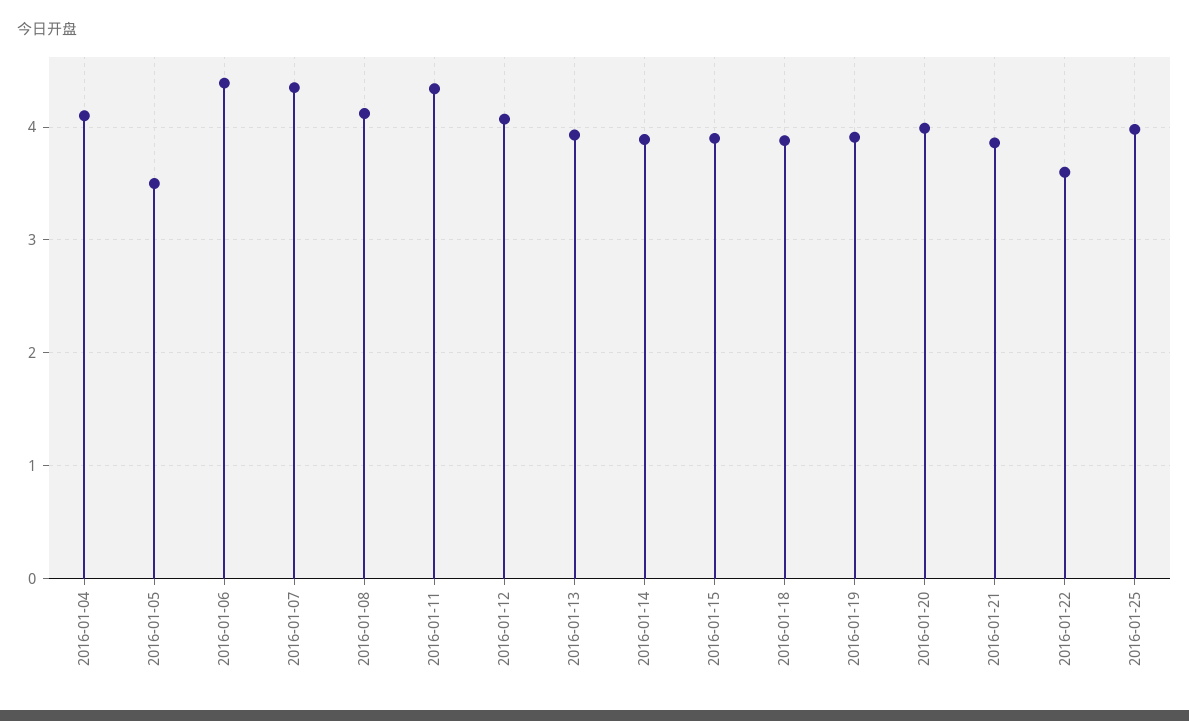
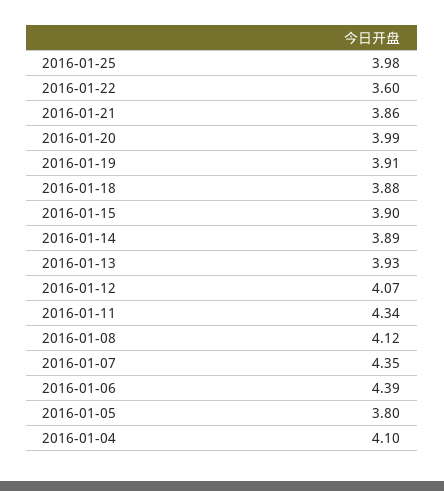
2016-01-05: 3.5 -> 3.8

